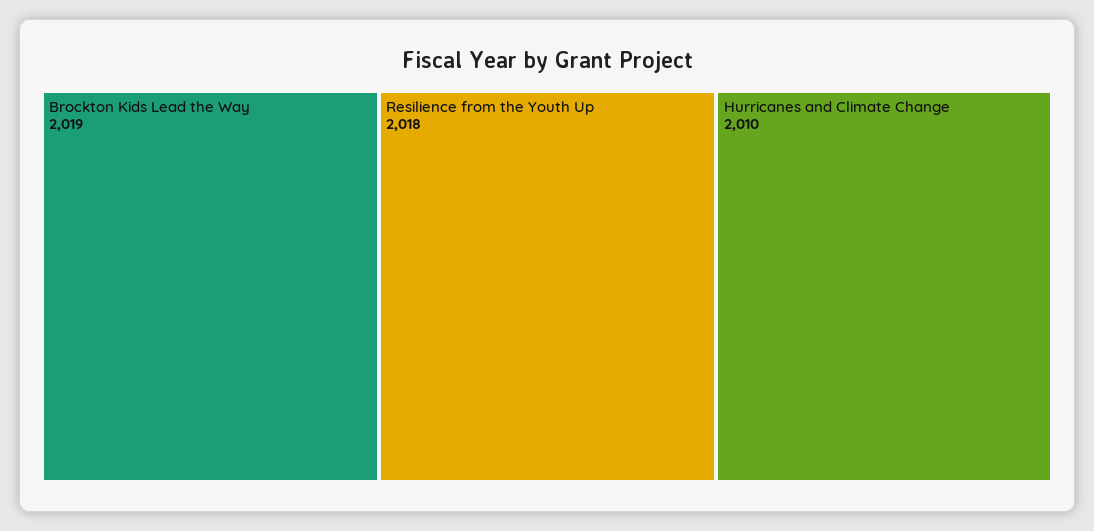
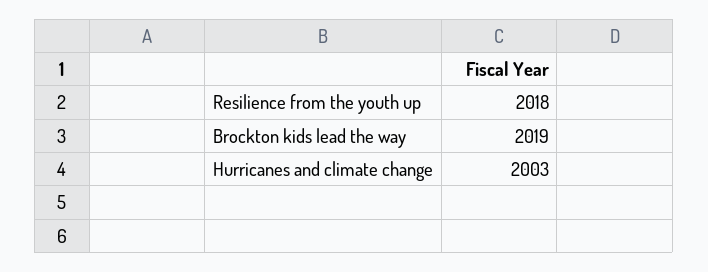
Hurricanes and Climate Change: 2010 -> 2003

